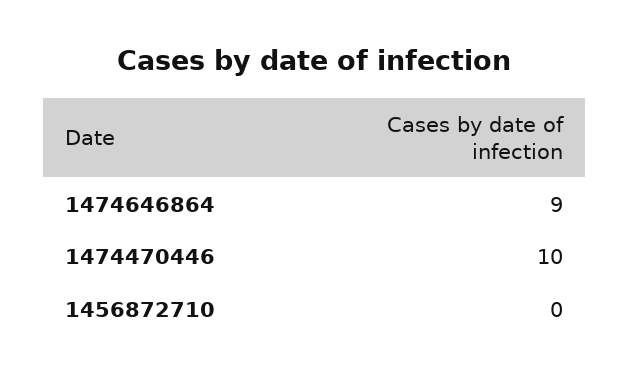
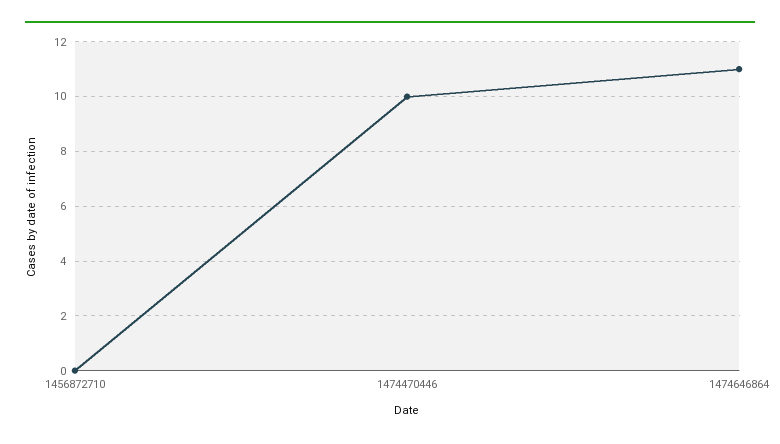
1474646864: 9 -> 11

